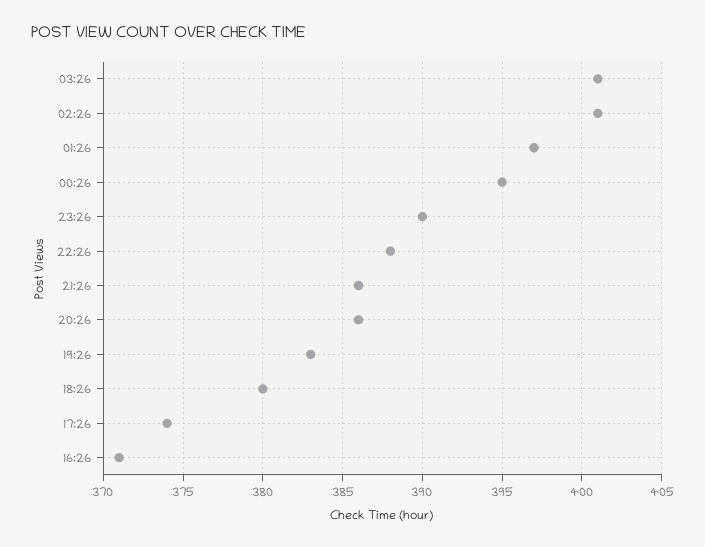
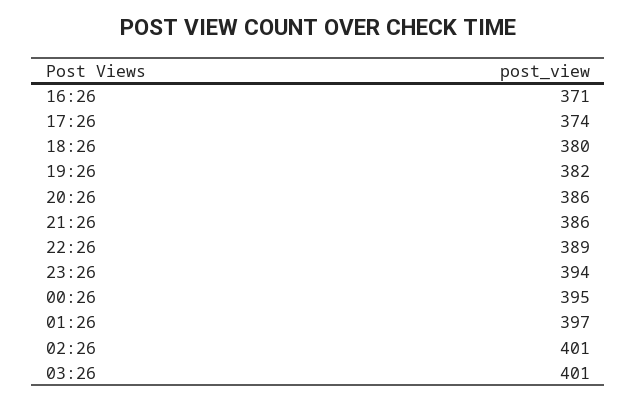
23:26: 390 -> 394
22:26: 388 -> 389
19:26: 383 -> 382

